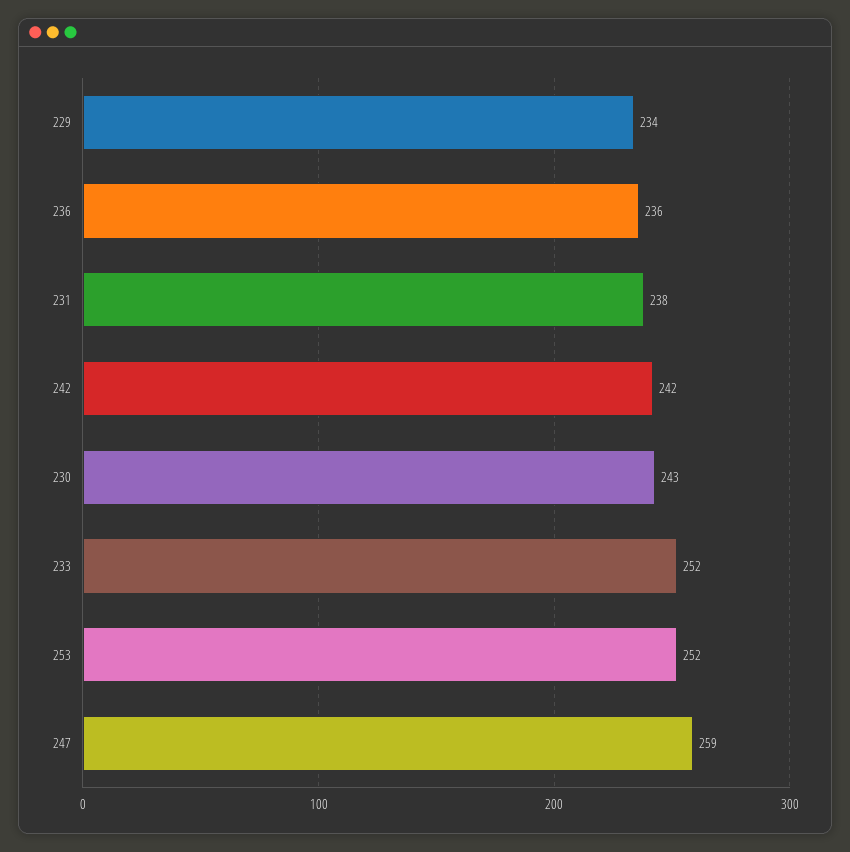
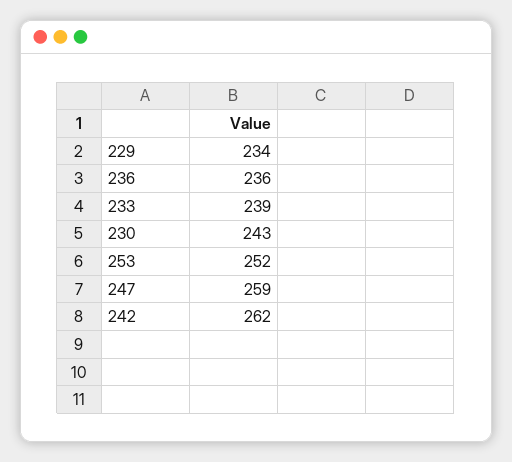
231: 238 -> none
242: 242 -> 262
233: 252 -> 239

